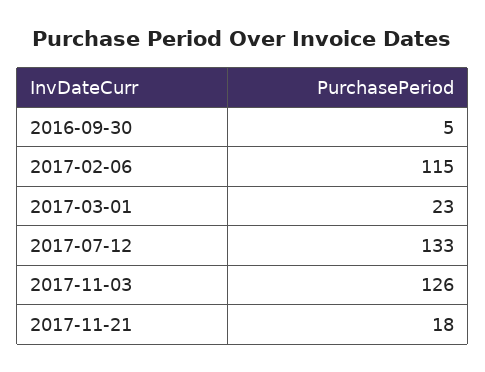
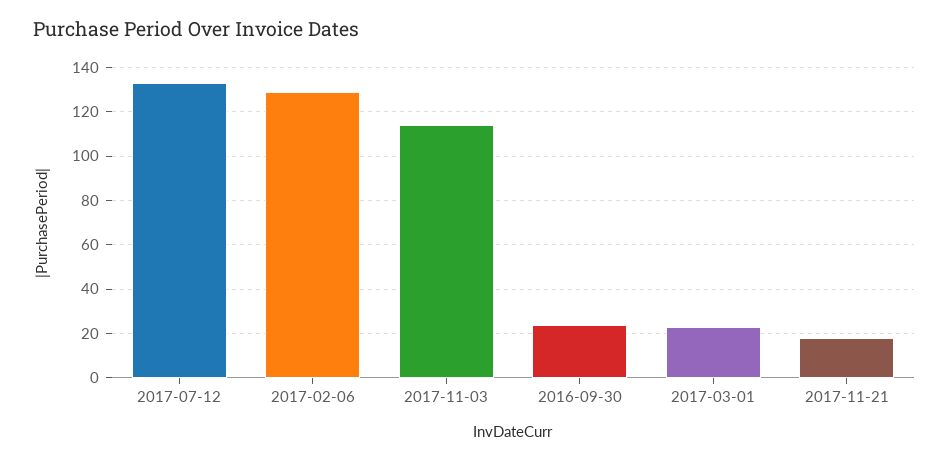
2016-09-30: 5 -> 25
2017-02-06: 115 -> 130
2017-11-03: 126 -> 115

